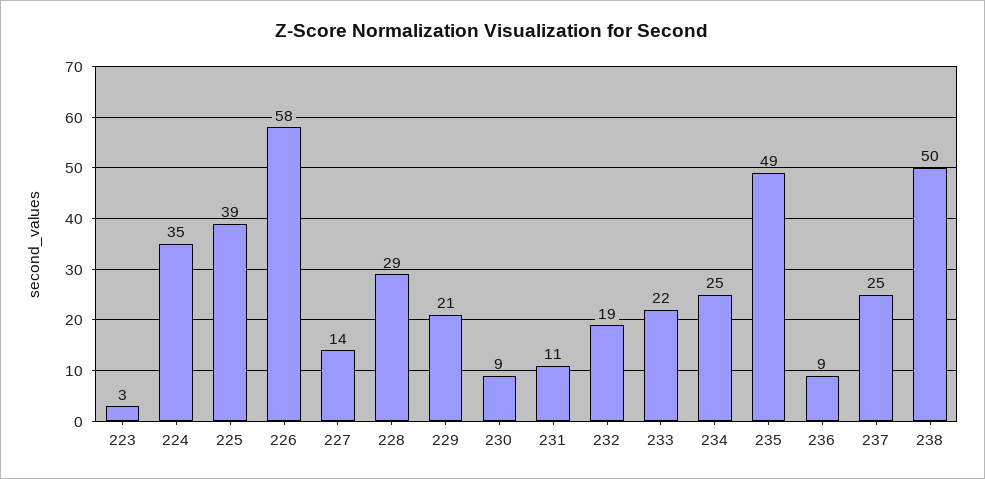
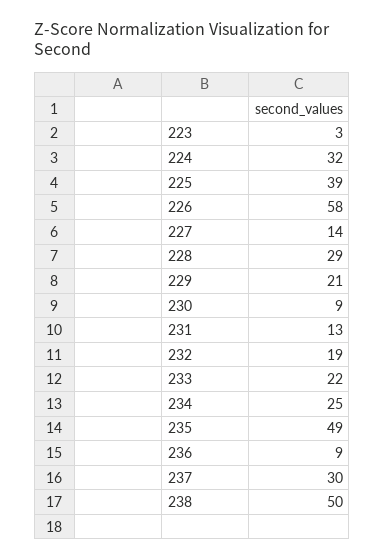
224: 35 -> 32
231: 11 -> 13
237: 25 -> 30

